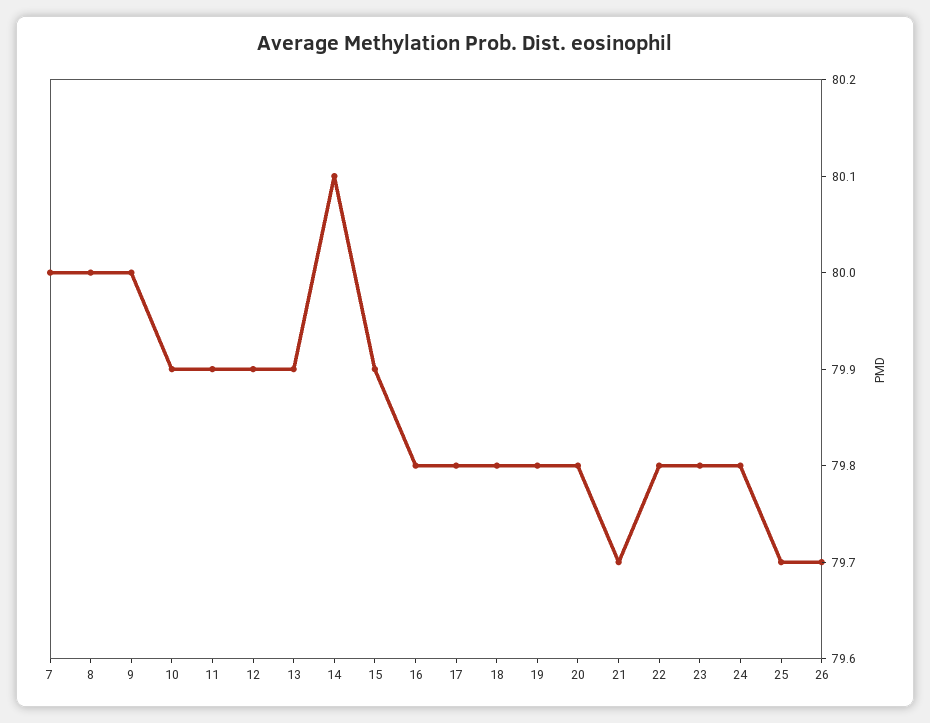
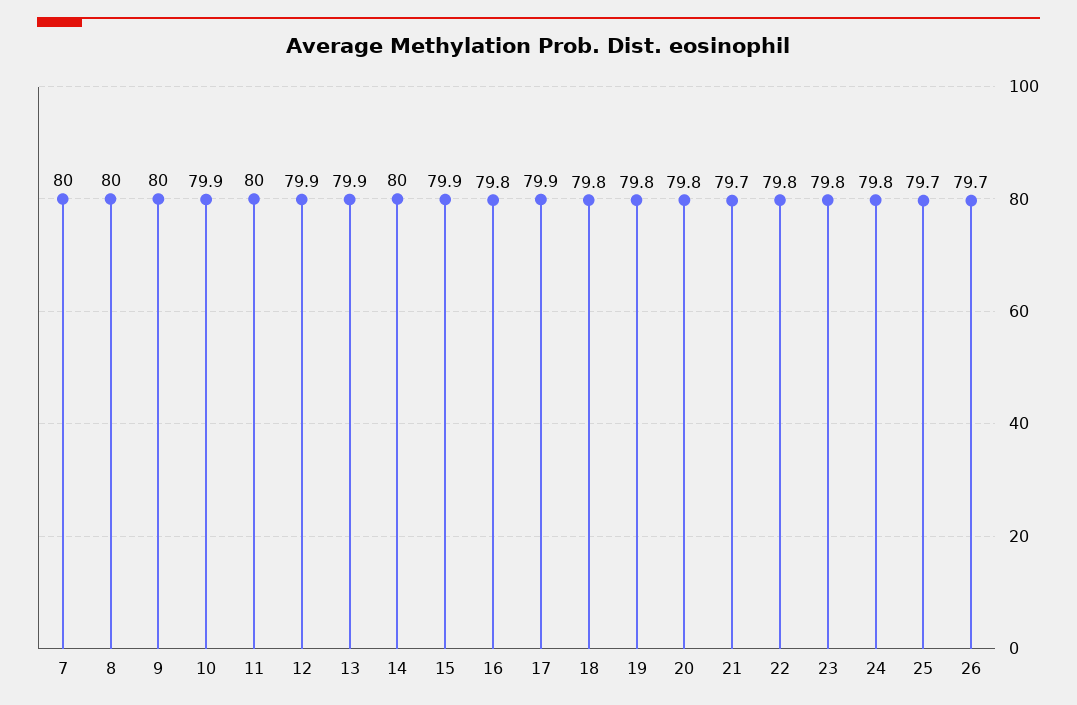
11: 79.9 -> 80
14: 80.1 -> 80
17: 79.8 -> 79.9

